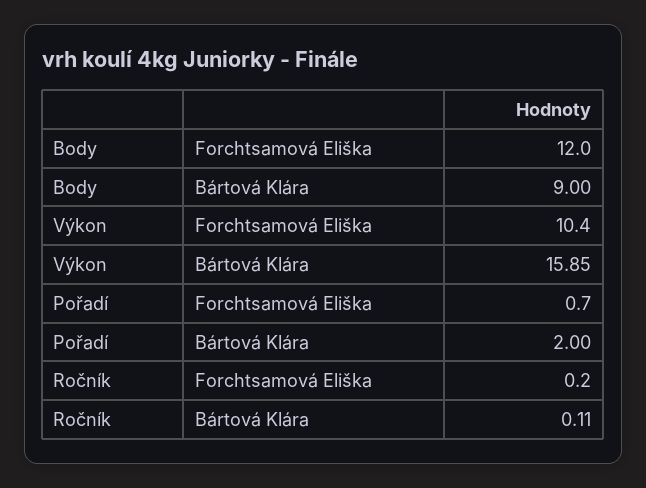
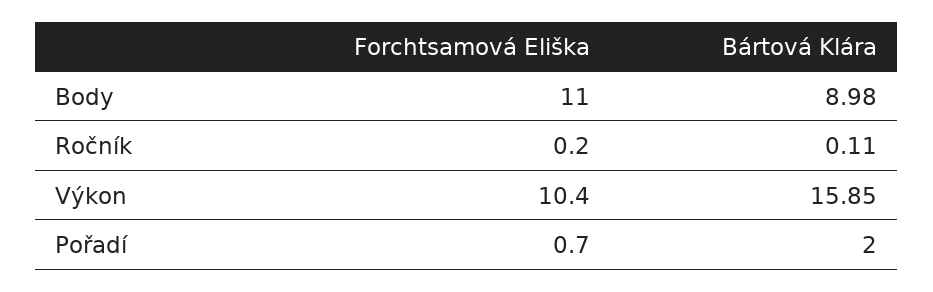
Body, Forchtsamová Eliška: 12 -> 11
Body, Bártová Klára: 9 -> 8.98

